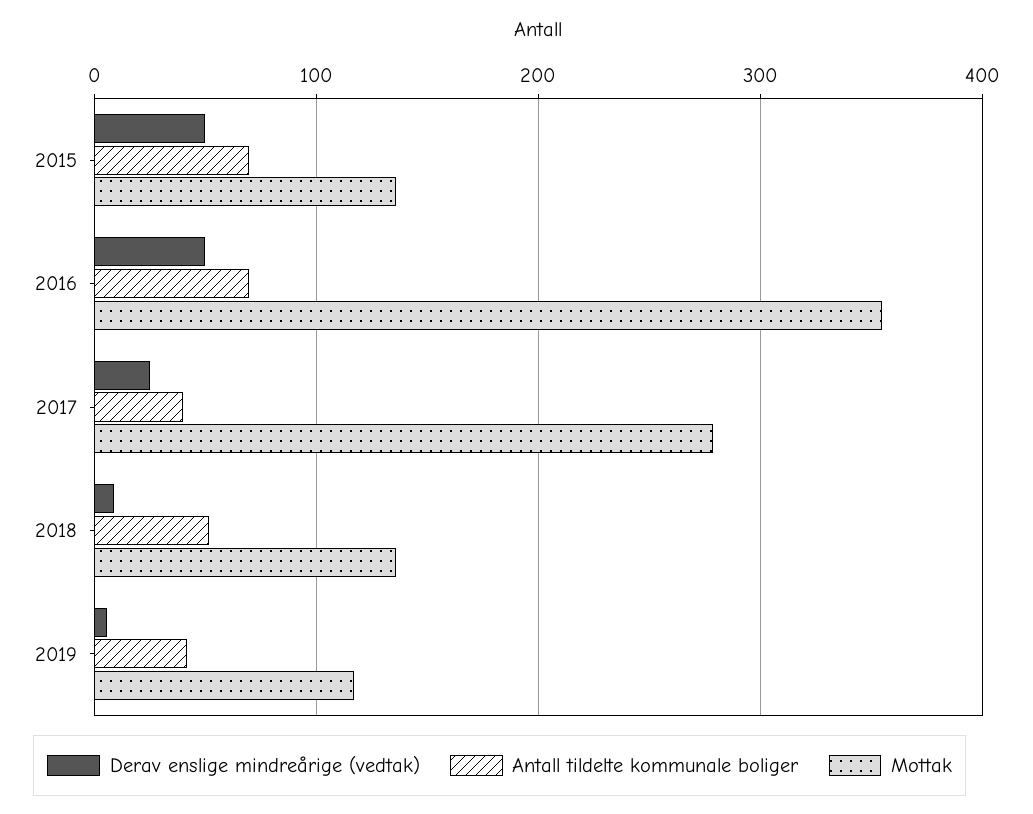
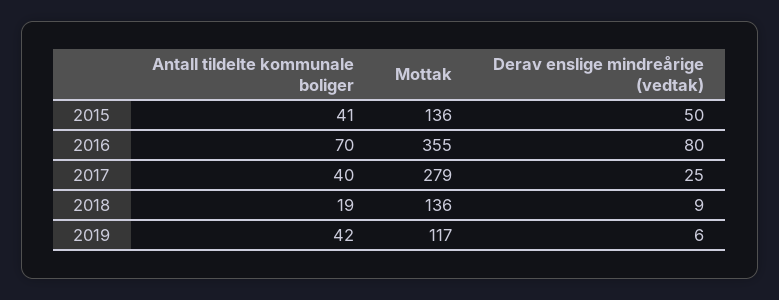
Antall tildelte kommunale boliger, 2015: 70 -> 41
Derav enslige mindreårige (vedtak), 2016: 50 -> 80
Antall tildelte kommunale boliger, 2018: 50 -> 19

